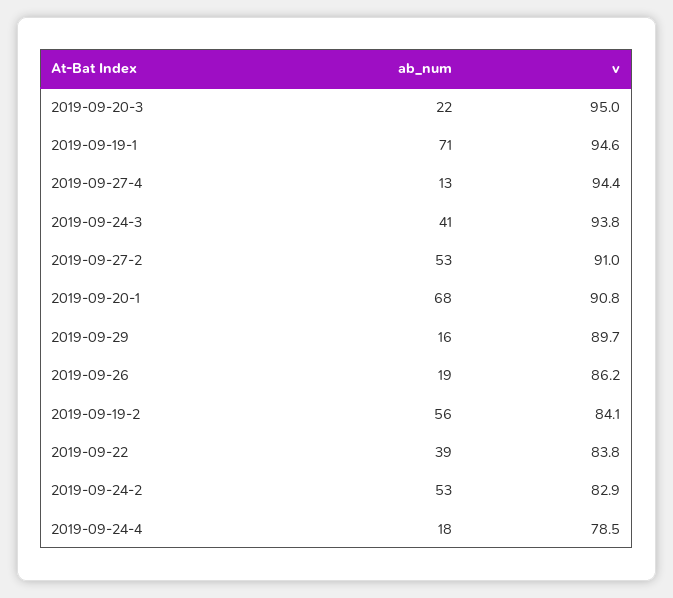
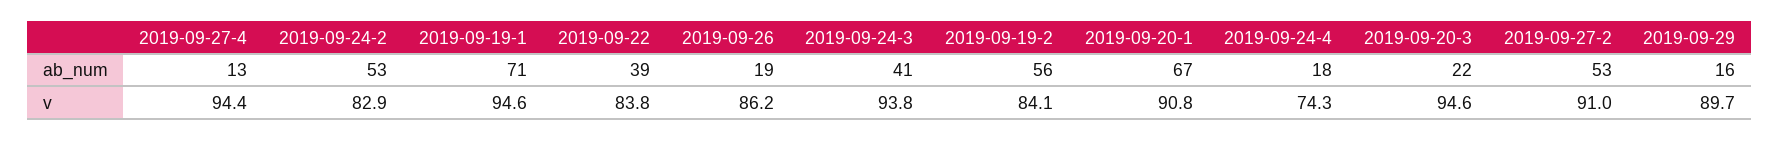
v, 2019-09-20-3: 95 -> 94.6
ab_num, 2019-09-20-1: 68 -> 67
v, 2019-09-24-4: 78.5 -> 74.3

